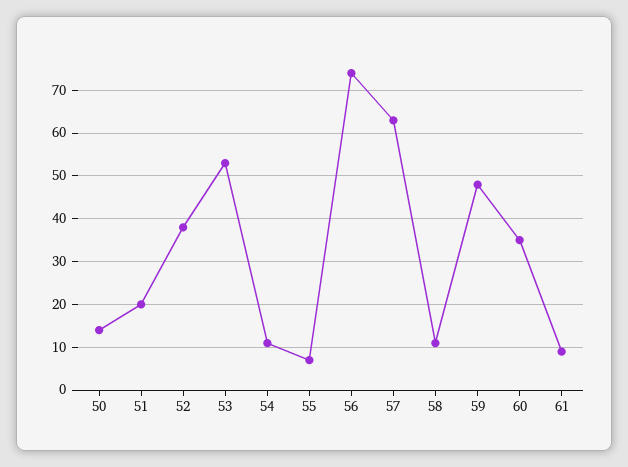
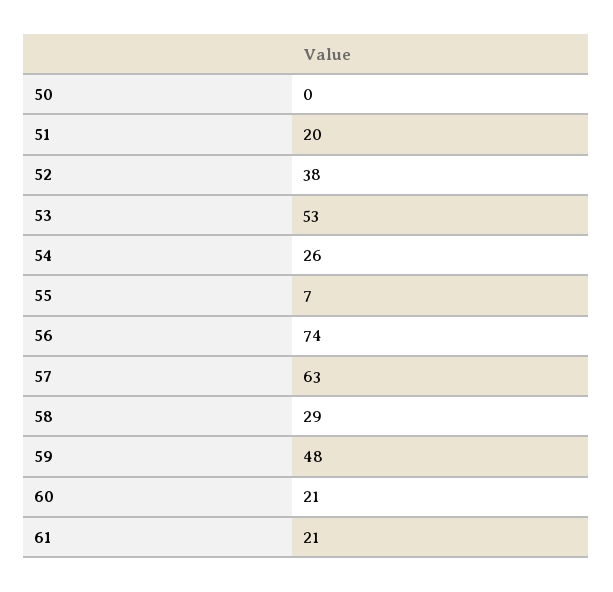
50: 15 -> 0
54: 10 -> 26
58: 10 -> 29
60: 35 -> 21
61: 10 -> 21

